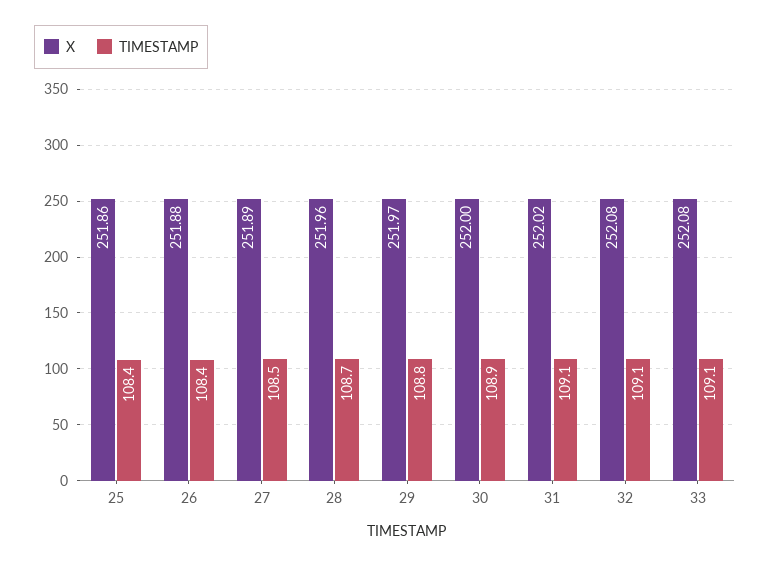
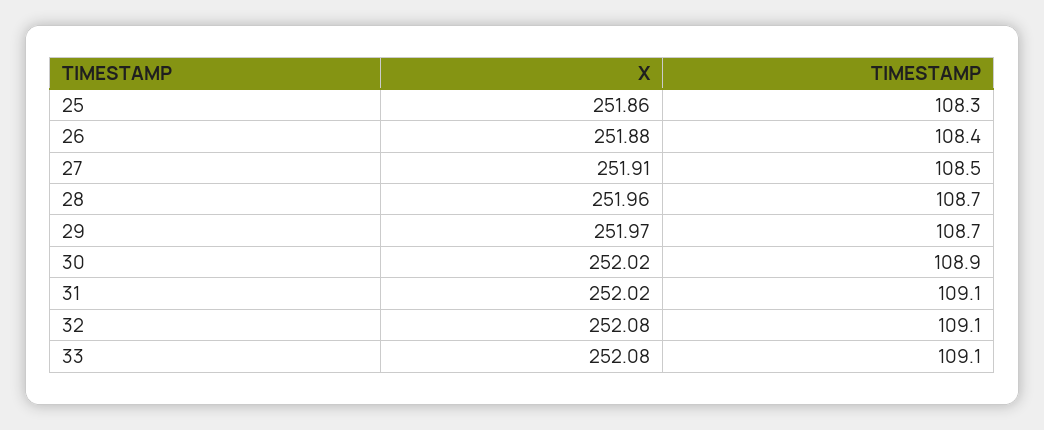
TIMESTAMP, 25: 108.4 -> 108.3
X, 27: 251.89 -> 251.91
TIMESTAMP, 29: 108.8 -> 108.7
X, 30: 252 -> 252.02

